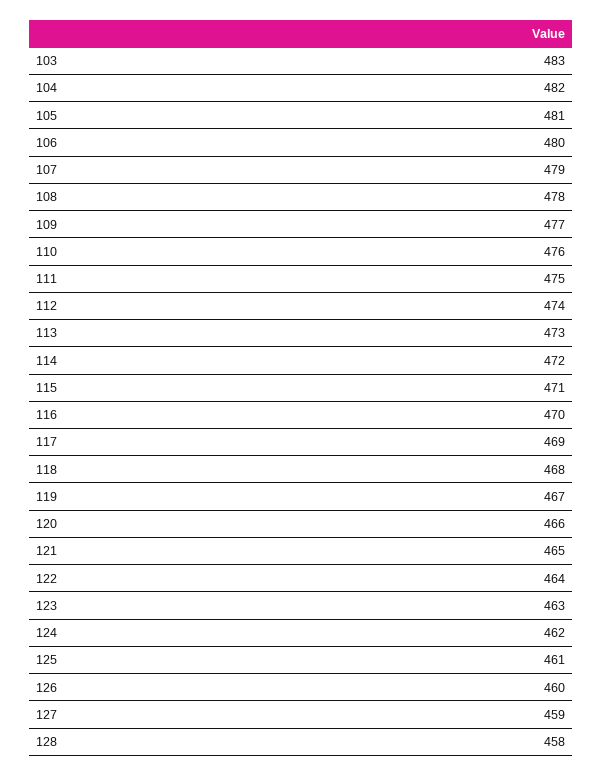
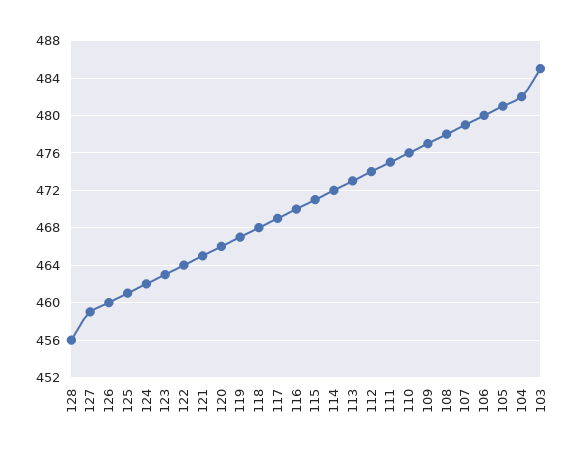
103: 483 -> 485
128: 458 -> 456

